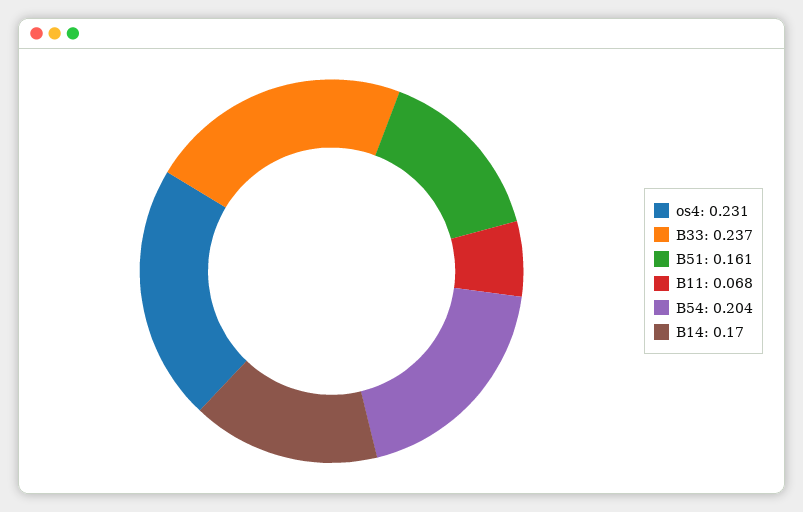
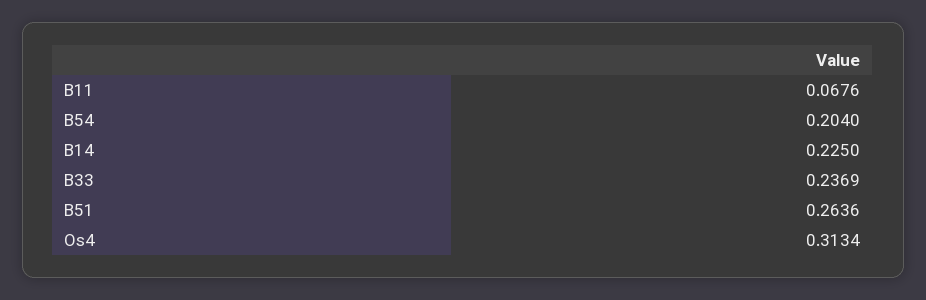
os4: 0.231 -> 0.3134
B51: 0.161 -> 0.2636
B14: 0.17 -> 0.225

